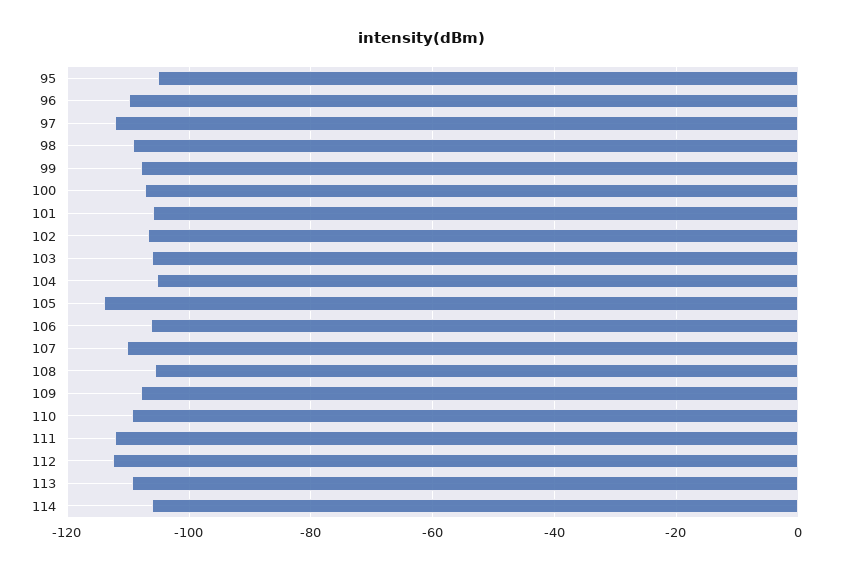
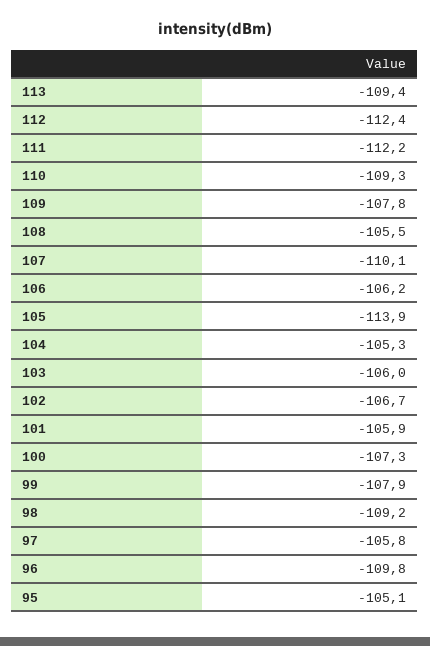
97: -112 -> -105.8
114: -106 -> none

